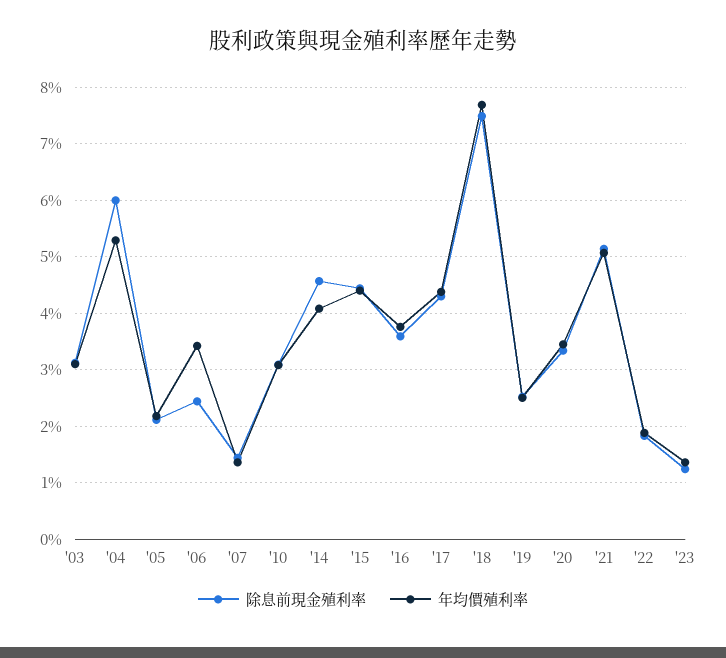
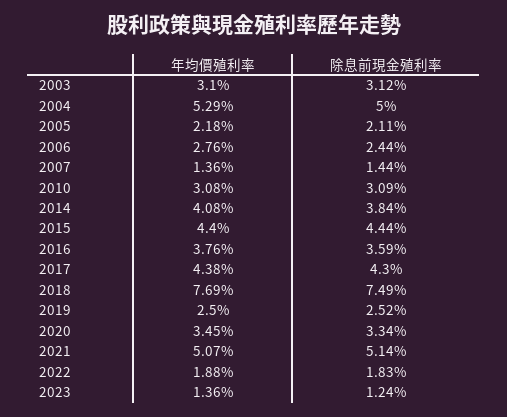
除息前現金殖利率, '04: 6 -> 5
年均價殖利率, '06: 3.4 -> 2.76
除息前現金殖利率, '14: 4.6 -> 3.84

